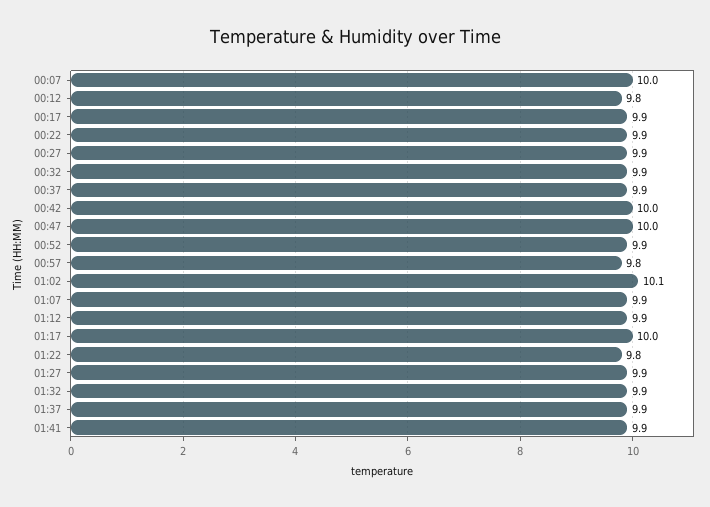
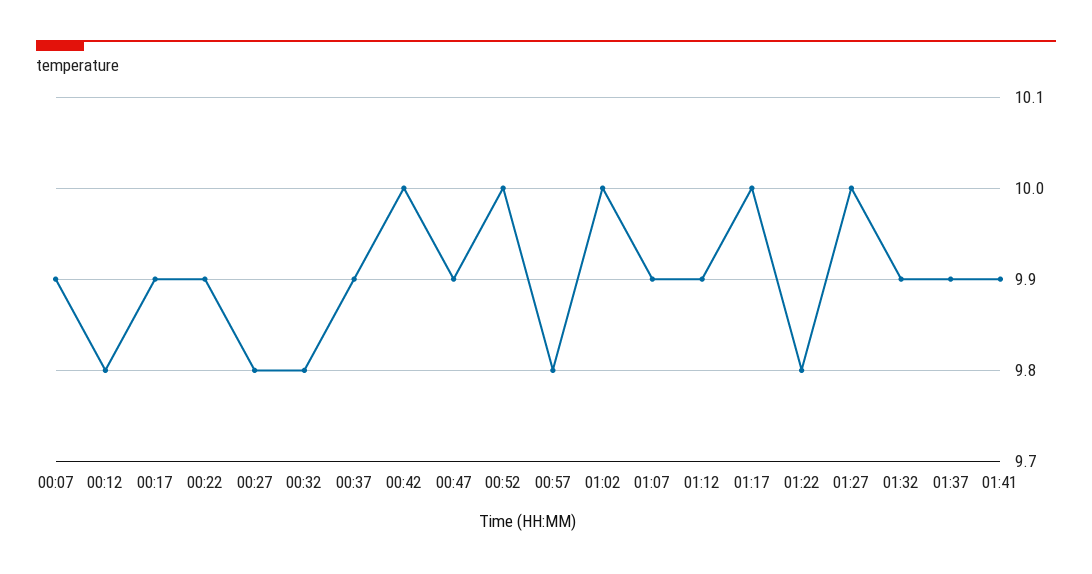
00:07: 10 -> 9.9
00:27: 9.9 -> 9.8
00:32: 9.9 -> 9.8
00:47: 10 -> 9.9
00:52: 9.9 -> 10
01:02: 10.1 -> 10
01:27: 9.9 -> 10

